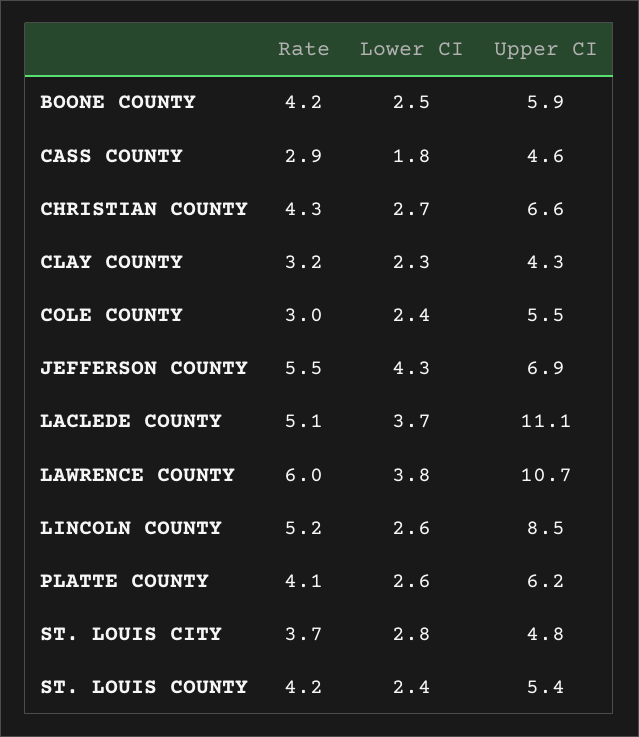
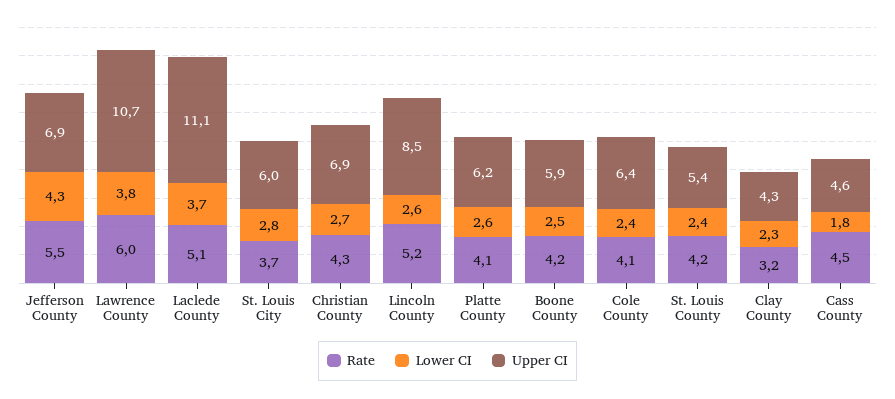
Rate, CASS COUNTY: 2.9 -> 4.5
Upper CI, CHRISTIAN COUNTY: 6.6 -> 6.9
Rate, COLE COUNTY: 3 -> 4.1
Upper CI, COLE COUNTY: 5.5 -> 6.4
Upper CI, ST. LOUIS CITY: 4.8 -> 6

